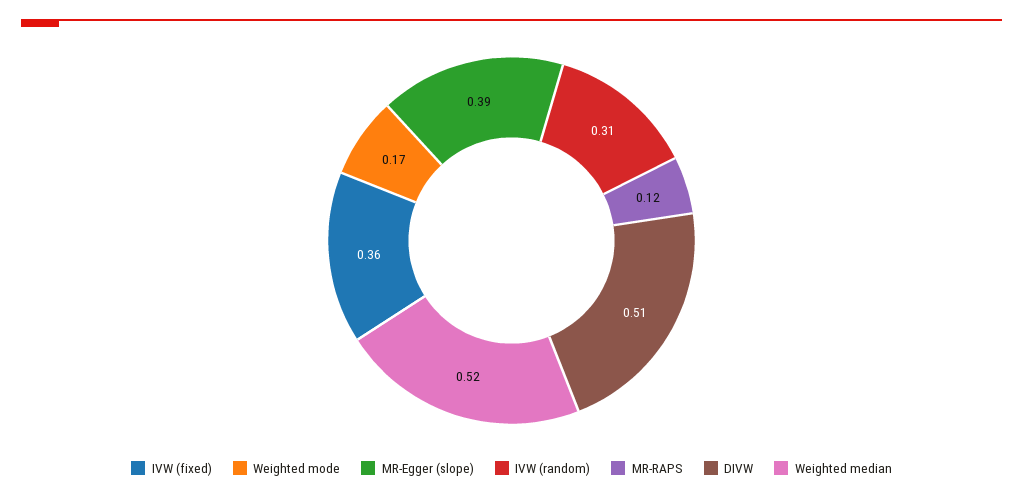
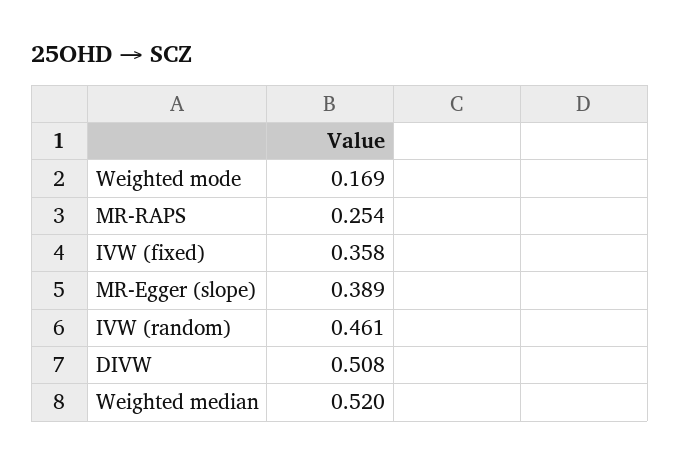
IVW (random): 0.31 -> 0.461
MR-RAPS: 0.12 -> 0.254

